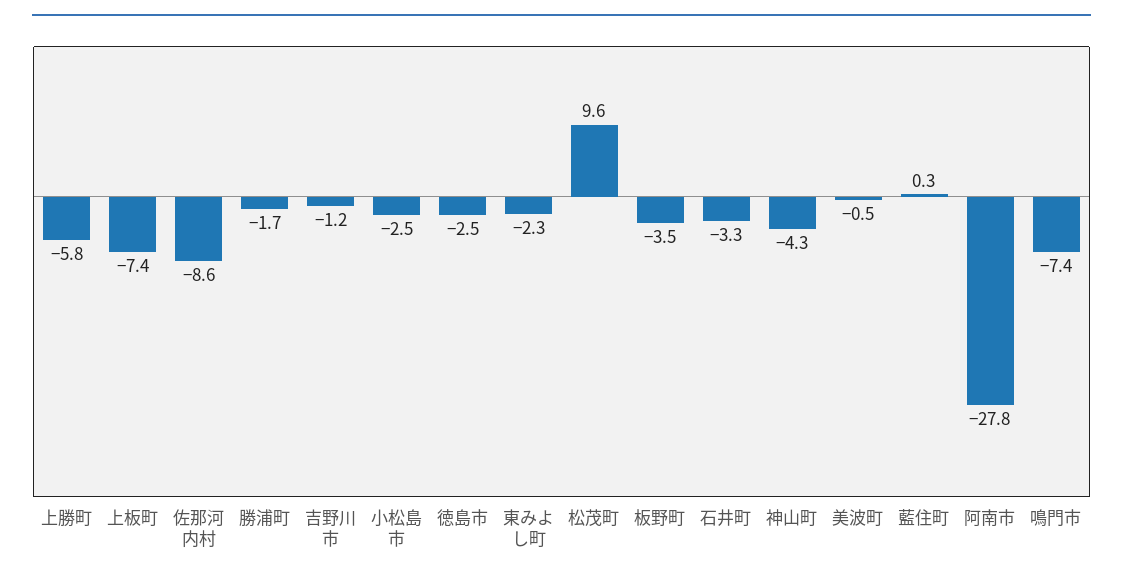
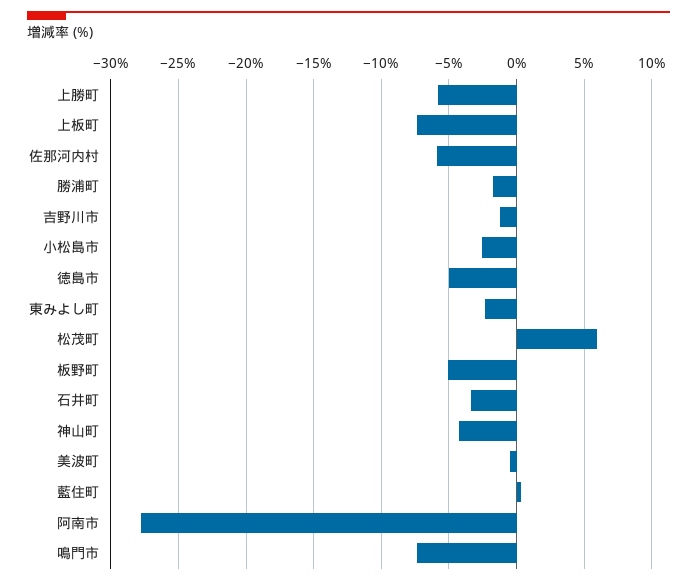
佐那河内村: -8.6 -> -6
徳島市: -2.5 -> -5
松茂町: 9.6 -> 6
板野町: -3.5 -> -5

